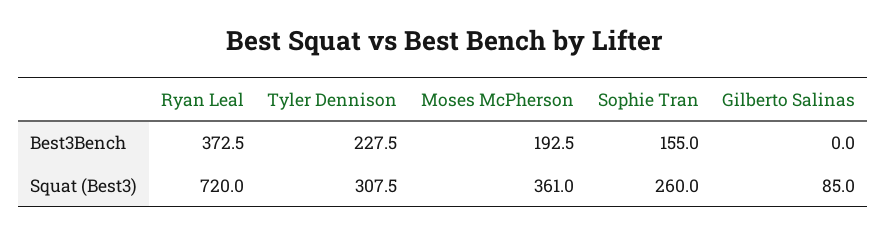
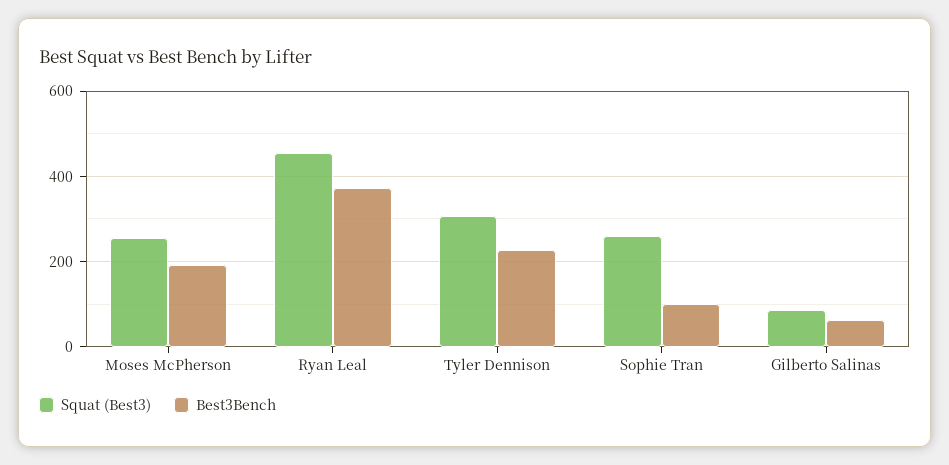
Best3Bench, Sophie Tran: 155 -> 100
Best3Bench, Gilberto Salinas: 0 -> 60
Squat (Best3), Ryan Leal: 720 -> 460
Squat (Best3), Moses McPherson: 361 -> 260

